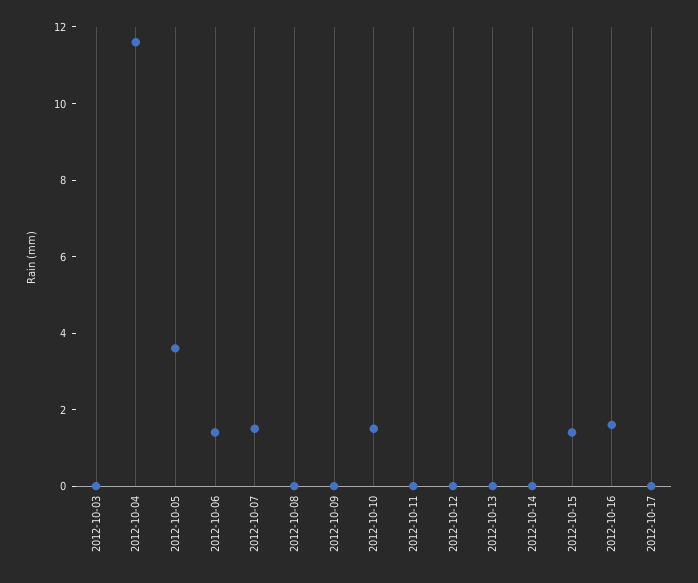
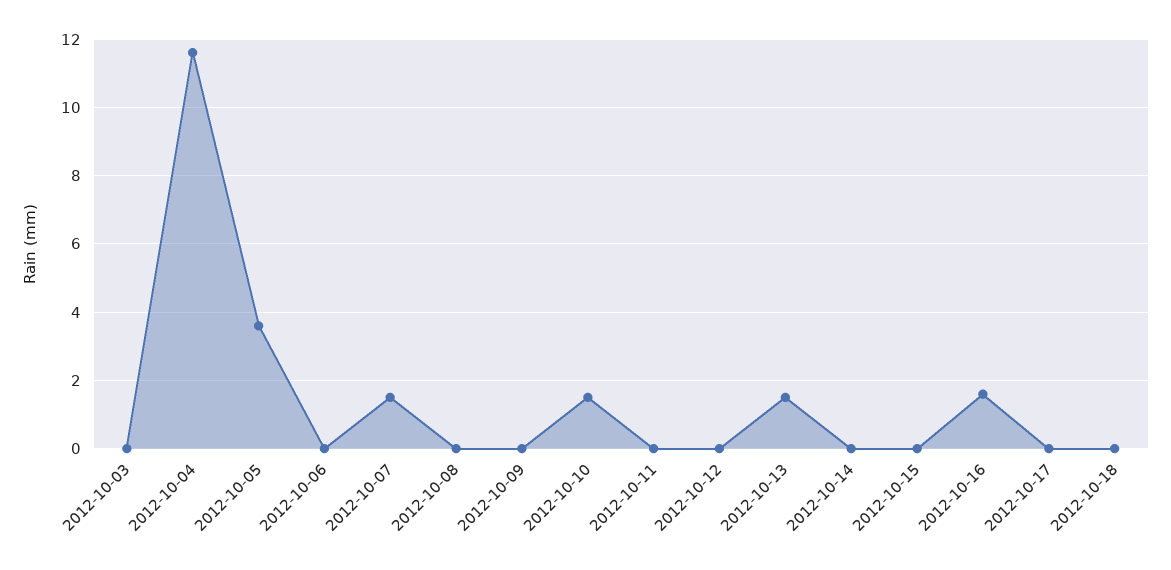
2012-10-06: 1.5 -> 0
2012-10-13: 0 -> 1.5
2012-10-15: 1.5 -> 0
2012-10-18: none -> 0

